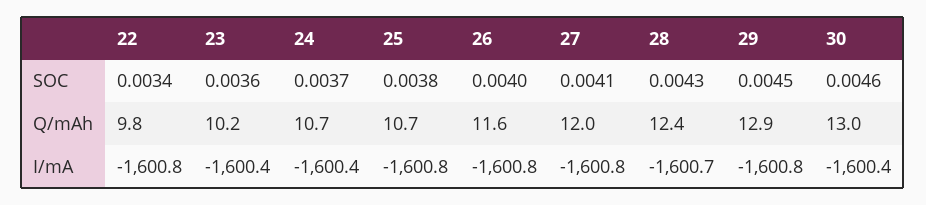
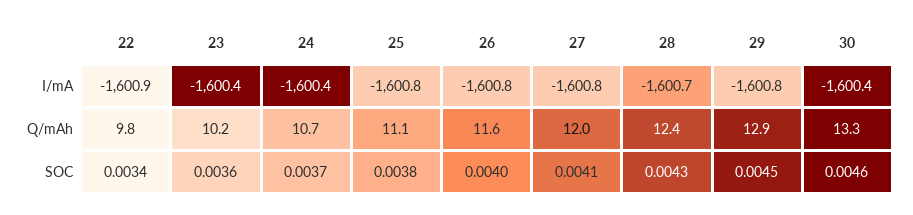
25, Q/mAh: 10.7 -> 11.1
30, Q/mAh: 13 -> 13.3
22, I/mA: -1600.8 -> -1600.9

